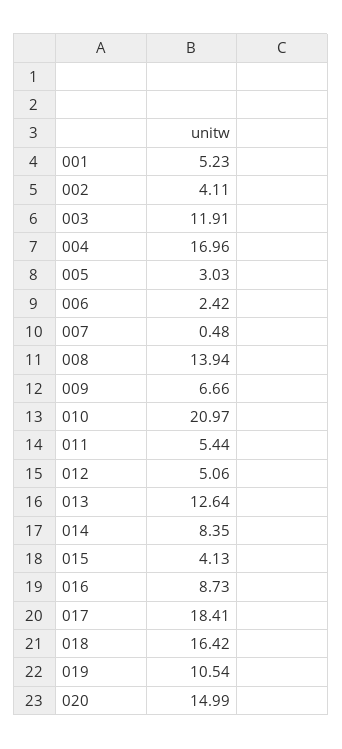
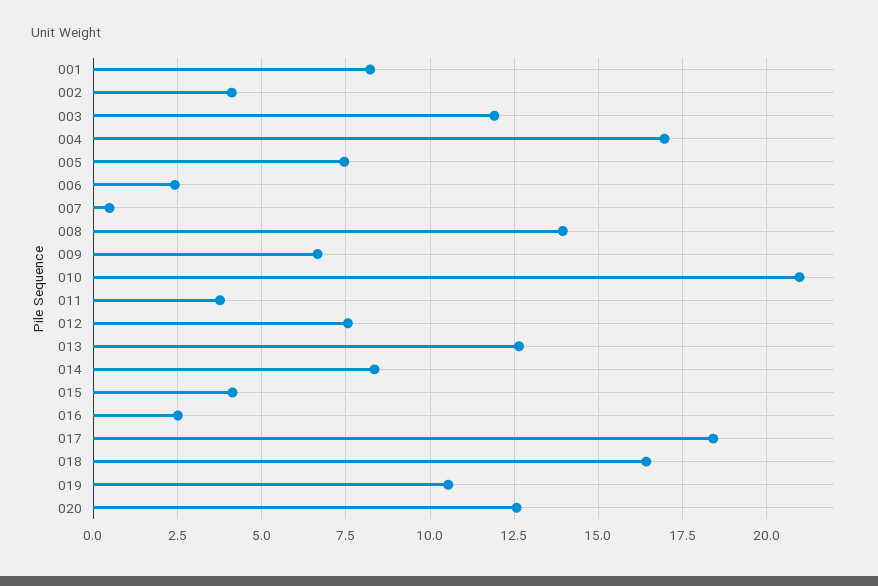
001: 5.23 -> 8.25
005: 3.03 -> 7.5
011: 5.44 -> 3.75
012: 5.06 -> 7.5
016: 8.73 -> 2.5
020: 14.99 -> 12.5

